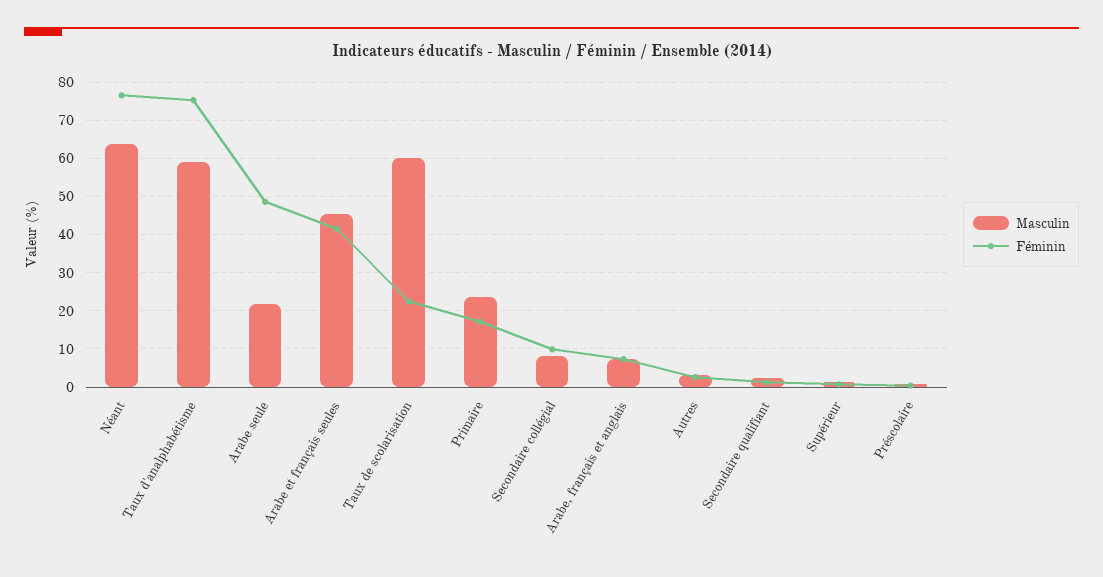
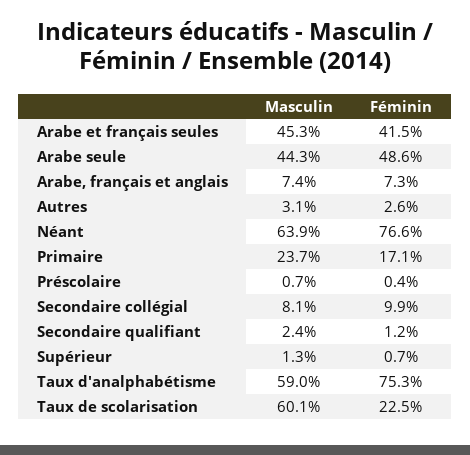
Masculin, Arabe seule: 22 -> 44.3

